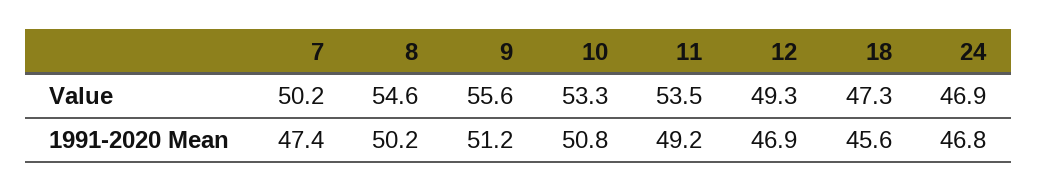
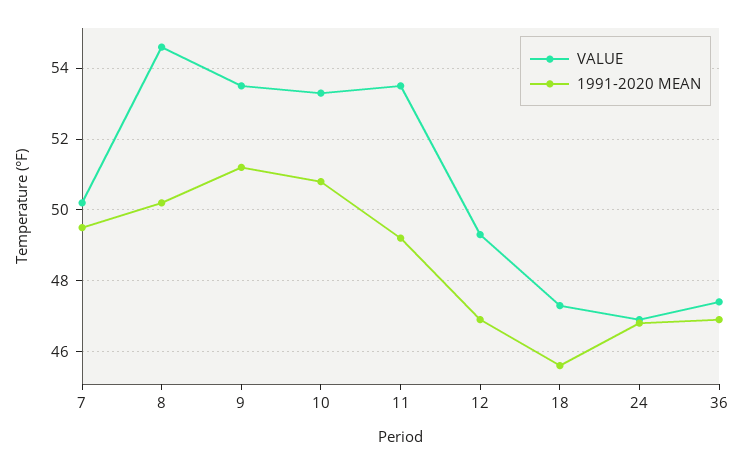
Value, 9: 55.6 -> 53.5
1991-2020 Mean, 7: 47.4 -> 49.5
Value, 36: none -> 47.5
1991-2020 Mean, 36: none -> 47

